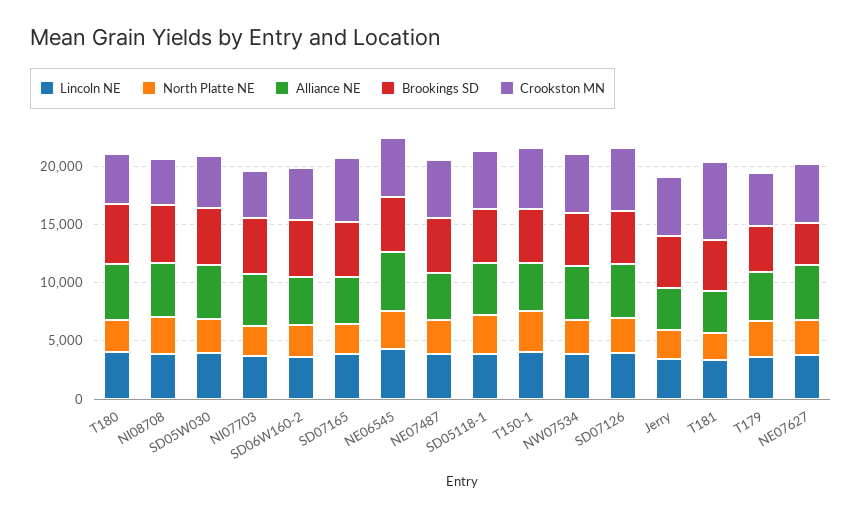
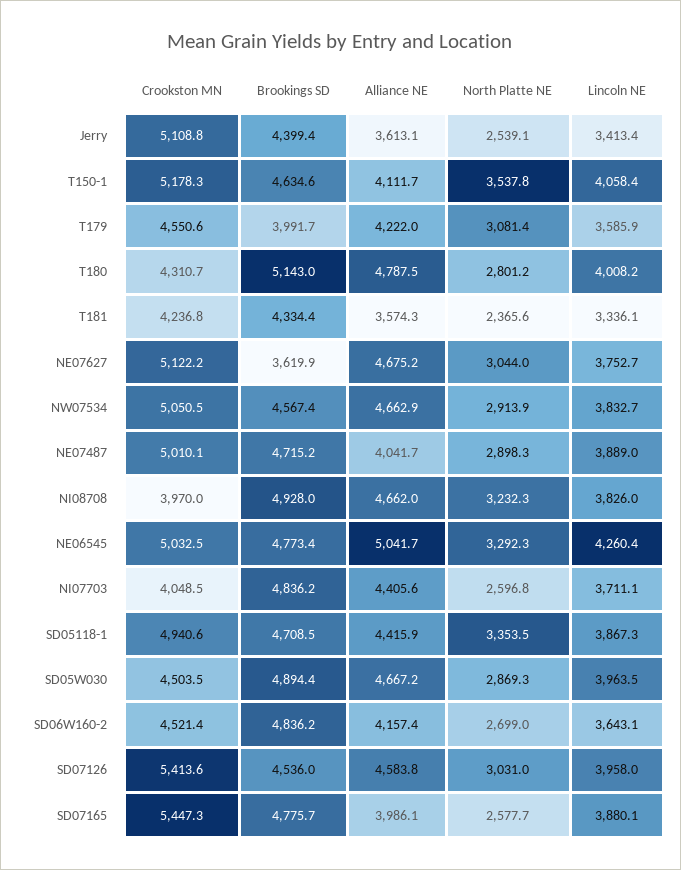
Crookston MN, T181: 7000 -> 4236.8

